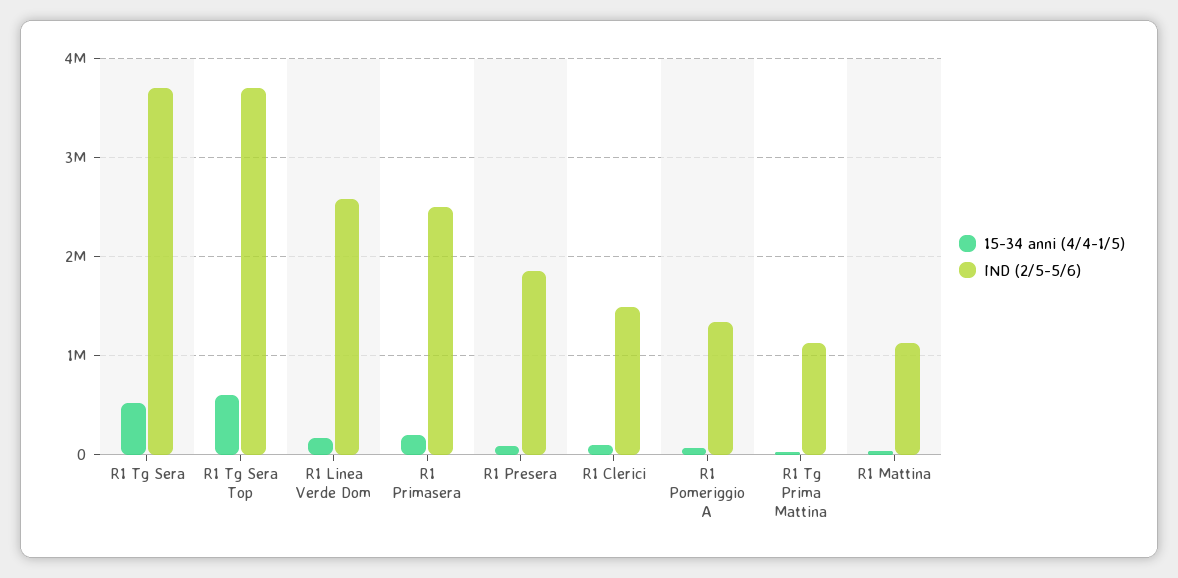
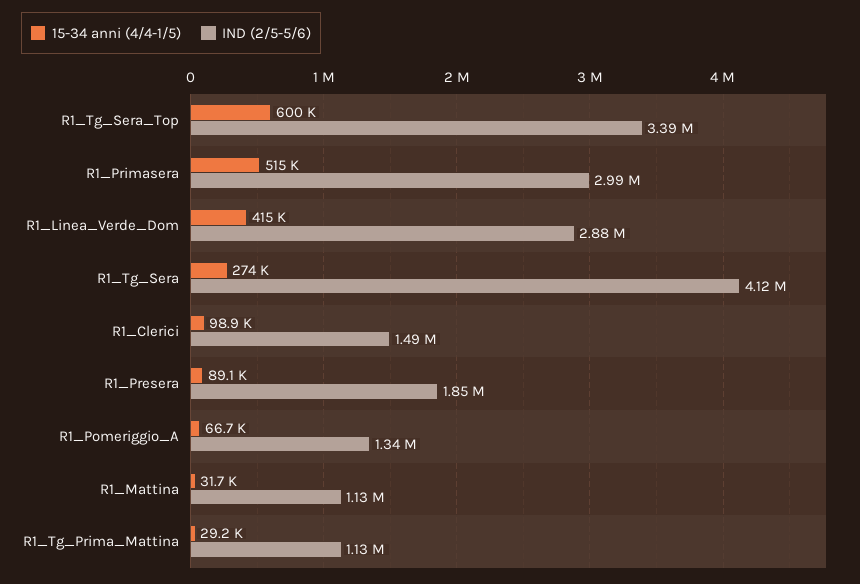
15-34 anni (4/4-1/5), R1 Tg Sera: 500000 -> 274000
IND (2/5-5/6), R1 Tg Sera: 3700000 -> 4120000
IND (2/5-5/6), R1 Tg Sera Top: 3700000 -> 3390000
15-34 anni (4/4-1/5), R1 Linea Verde Dom: 200000 -> 415000
IND (2/5-5/6), R1 Linea Verde Dom: 2600000 -> 2880000
15-34 anni (4/4-1/5), R1 Primasera: 200000 -> 515000
IND (2/5-5/6), R1 Primasera: 2500000 -> 2990000

